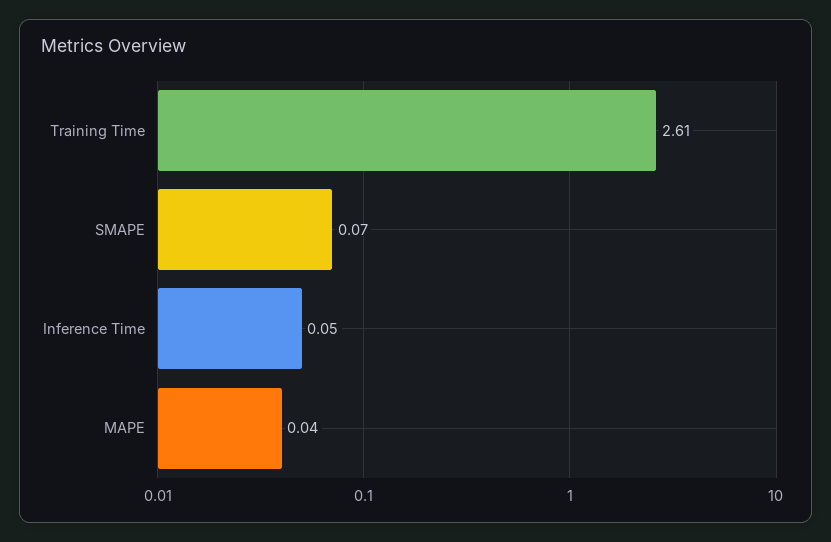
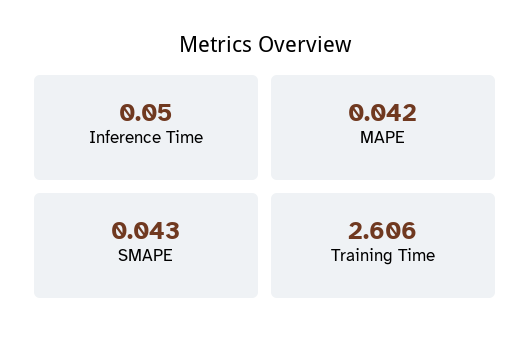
SMAPE: 0.07 -> 0.043

